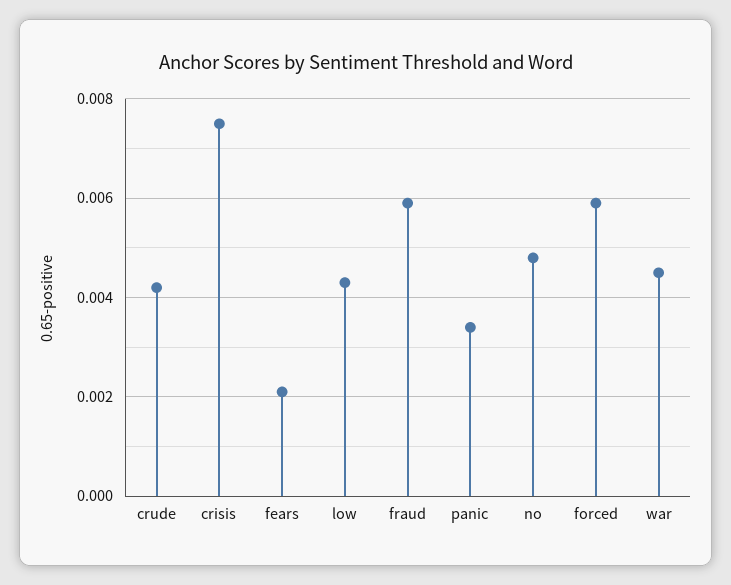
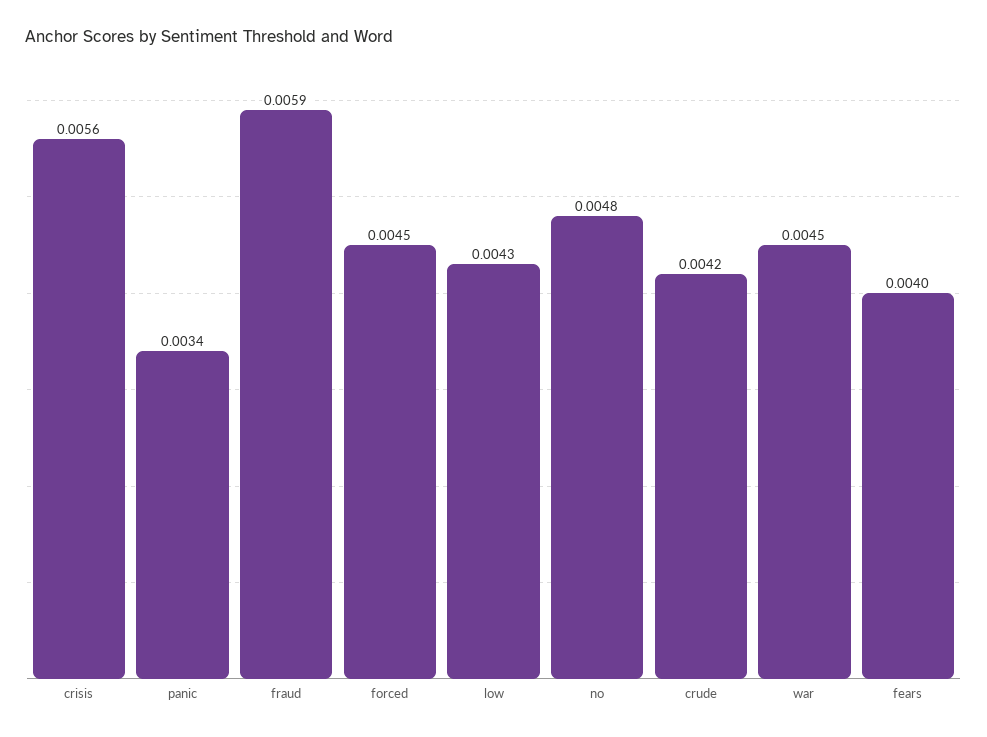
crisis: 0.0075 -> 0.0056
fears: 0.002 -> 0.004
forced: 0.006 -> 0.0045

